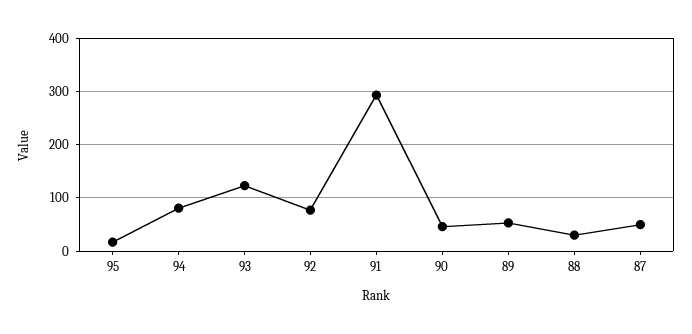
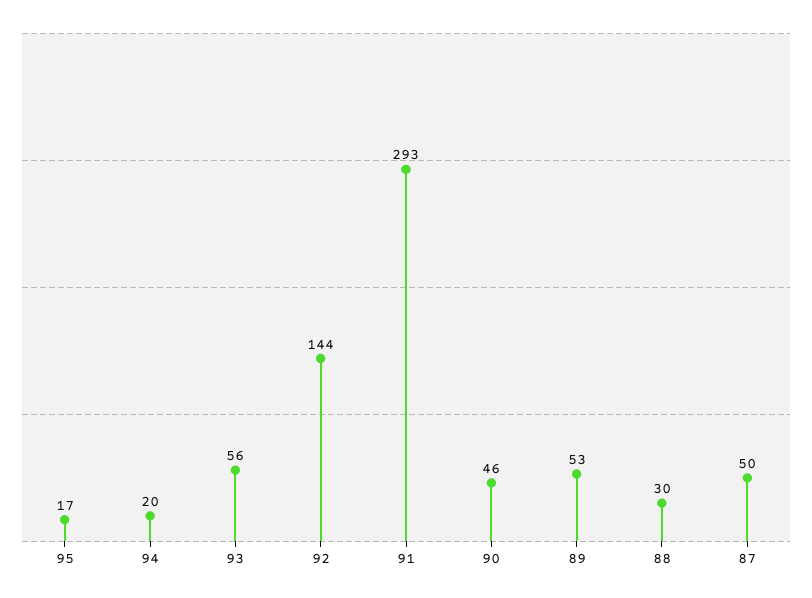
94: 80 -> 20
93: 120 -> 56
92: 80 -> 144

